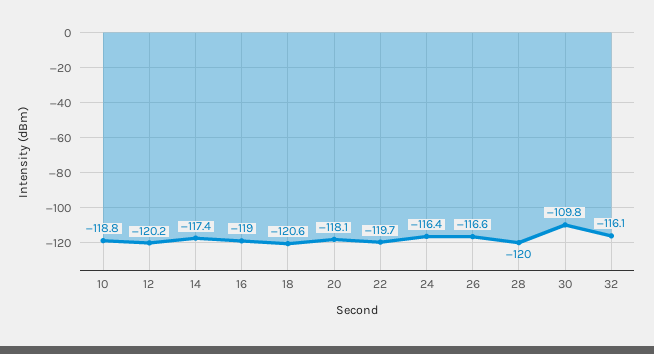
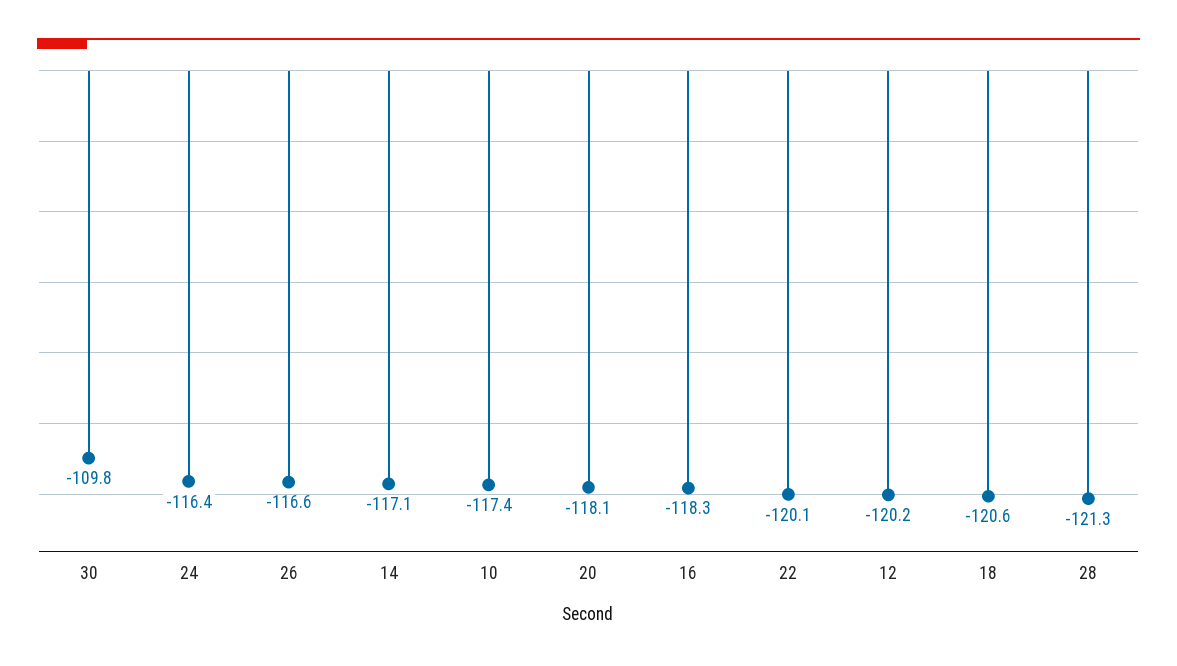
10: -118.8 -> -117.4
14: -117.4 -> -117.1
16: -119 -> -118.3
22: -119.7 -> -120.1
28: -120 -> -121.3
32: -116.1 -> none

